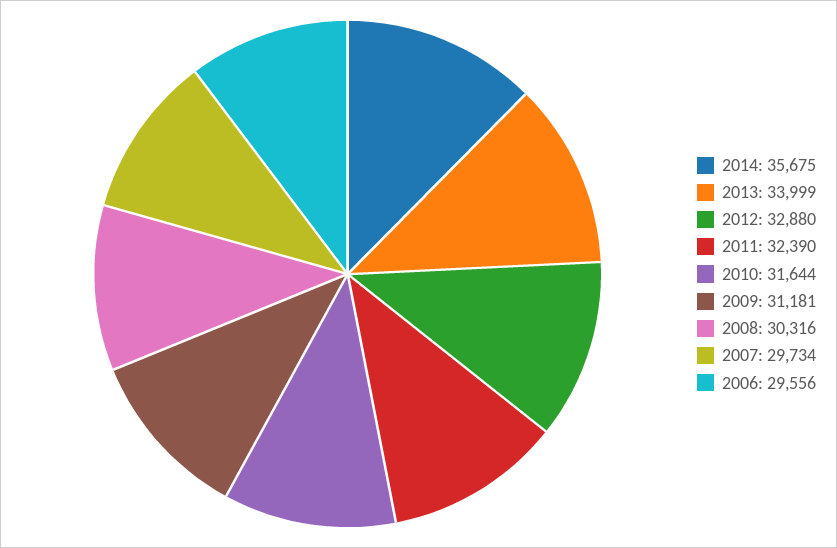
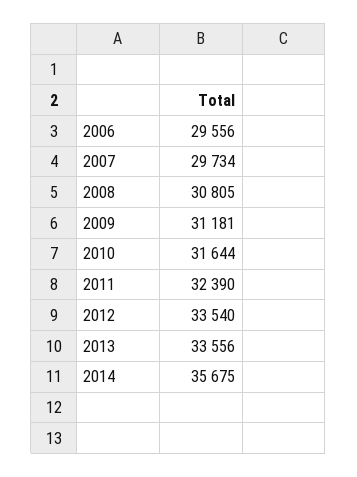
2013: 33999 -> 33556
2012: 32880 -> 33540
2008: 30316 -> 30805

